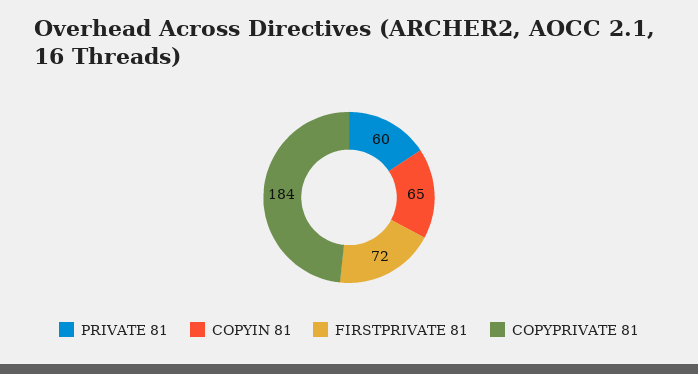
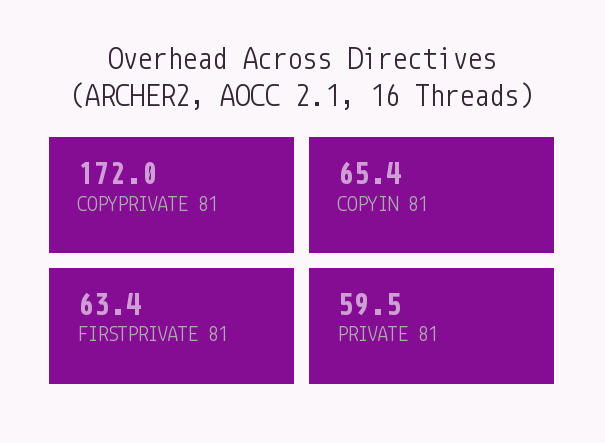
FIRSTPRIVATE 81: 72 -> 63.4
COPYPRIVATE 81: 184 -> 172

